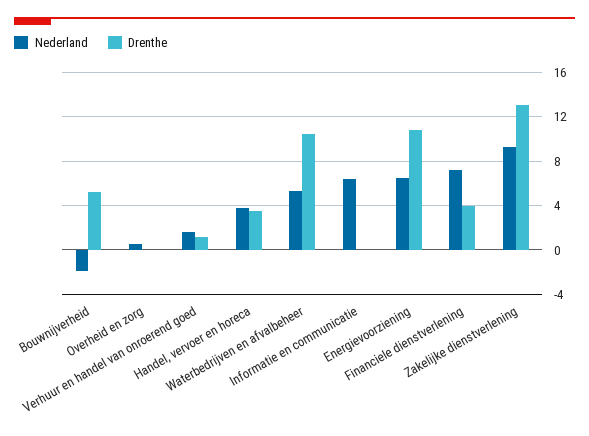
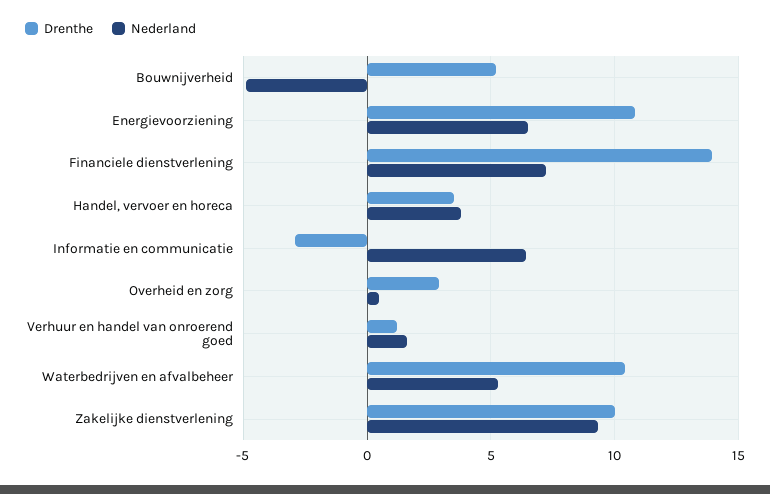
Nederland, Bouwnijverheid: -2 -> -5
Drenthe, Overheid en zorg: 0 -> 3
Drenthe, Informatie en communicatie: 0 -> -3
Drenthe, Financiele dienstverlening: 4 -> 14
Drenthe, Zakelijke dienstverlening: 13 -> 10

